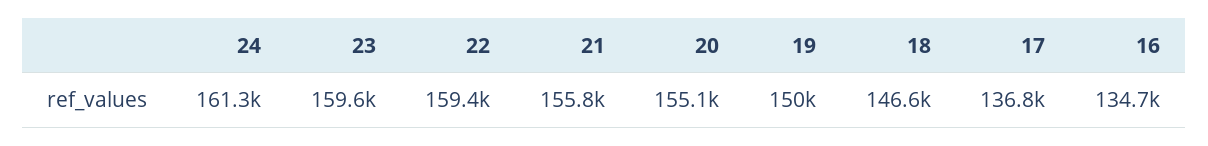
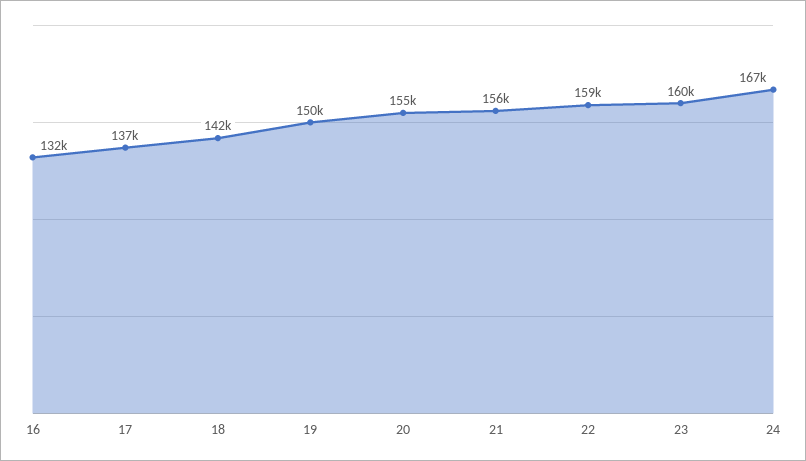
24: 161300 -> 167000
18: 146600 -> 142000
16: 134700 -> 132000

